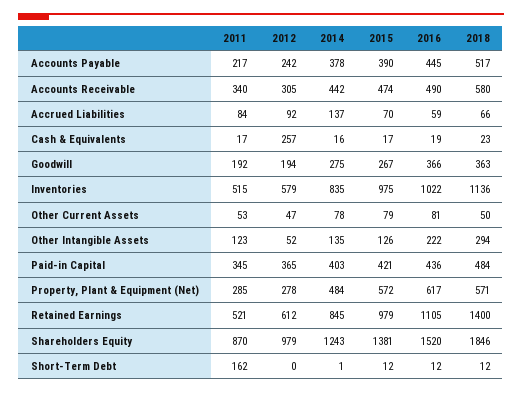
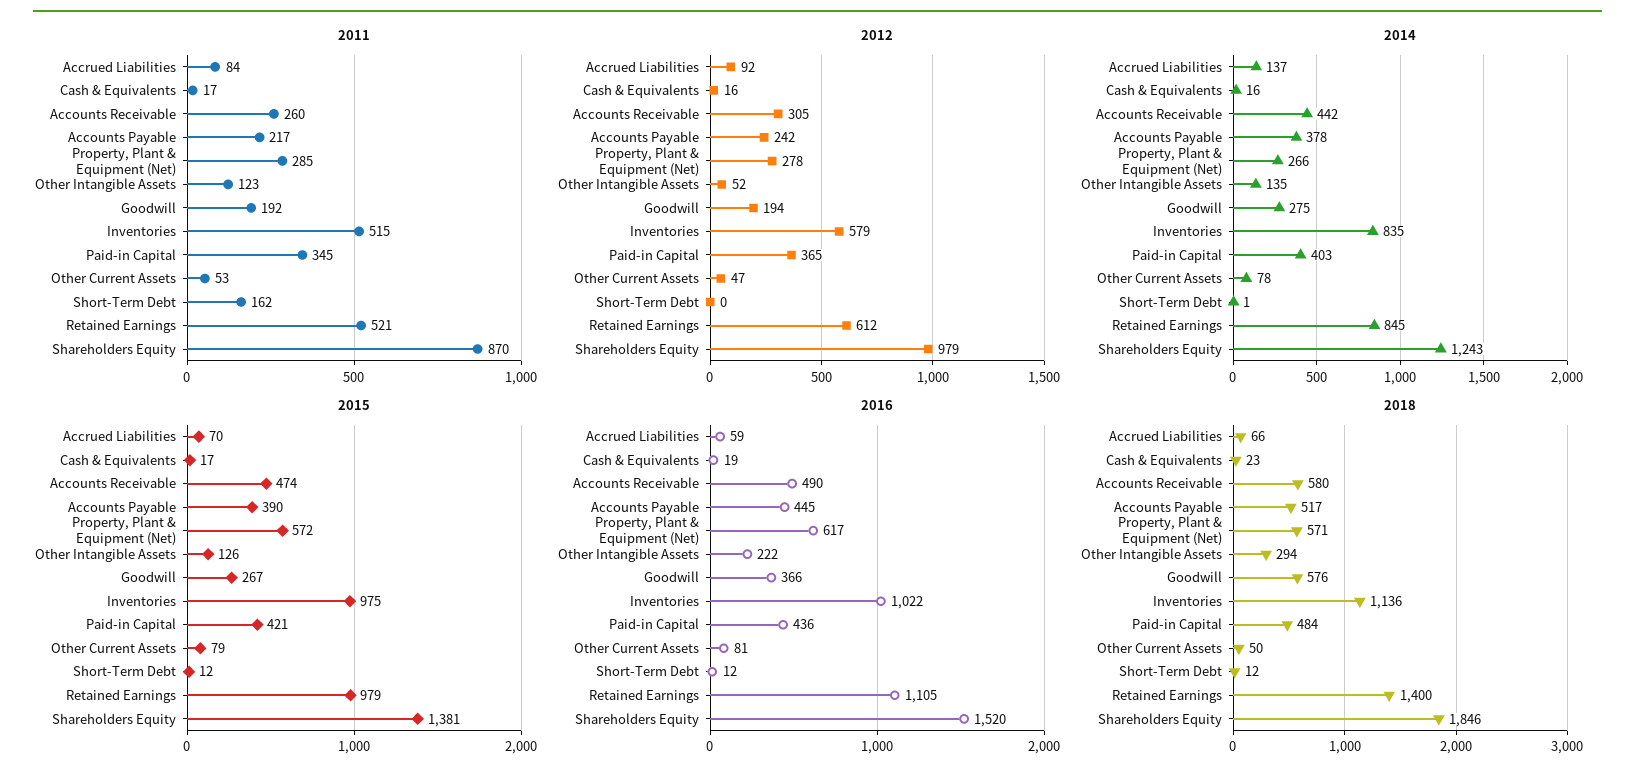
2011, Accounts Receivable: 340 -> 260
2012, Cash & Equivalents: 257 -> 16
2018, Goodwill: 363 -> 576
2014, Property, Plant & Equipment (Net): 484 -> 266

